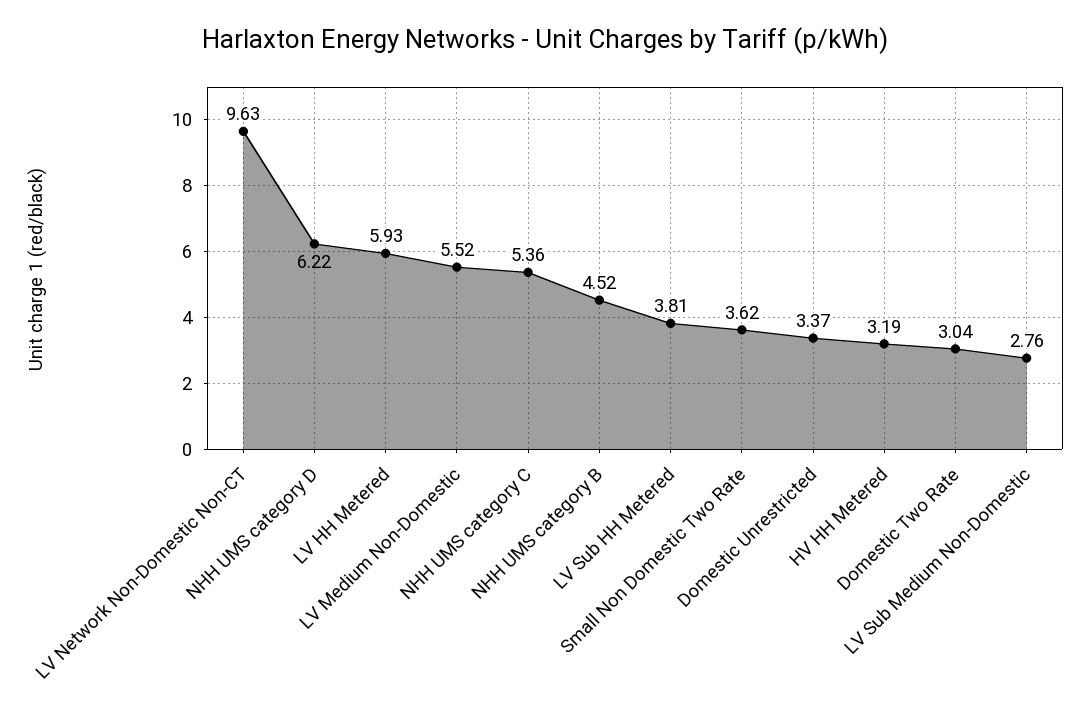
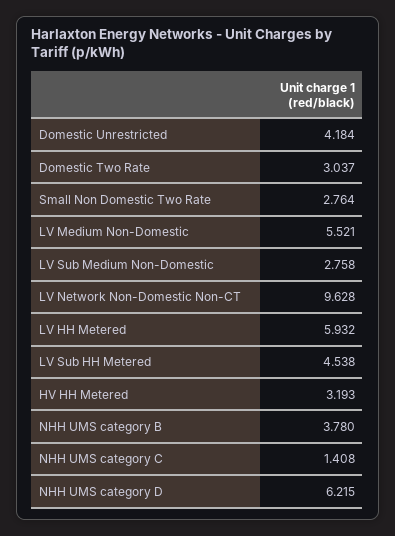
NHH UMS category C: 5.36 -> 1.408
NHH UMS category B: 4.52 -> 3.78
LV Sub HH Metered: 3.81 -> 4.538
Small Non Domestic Two Rate: 3.62 -> 2.764
Domestic Unrestricted: 3.37 -> 4.184

